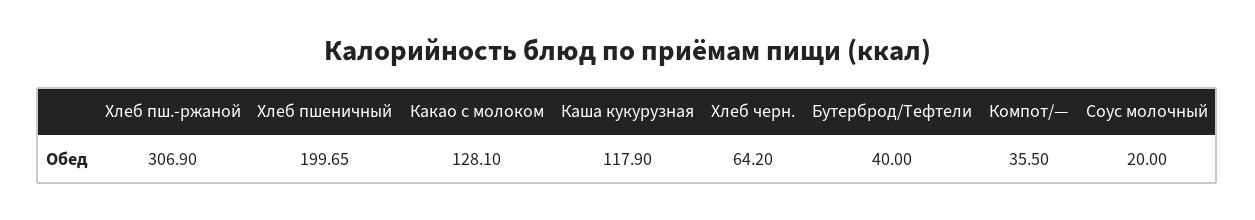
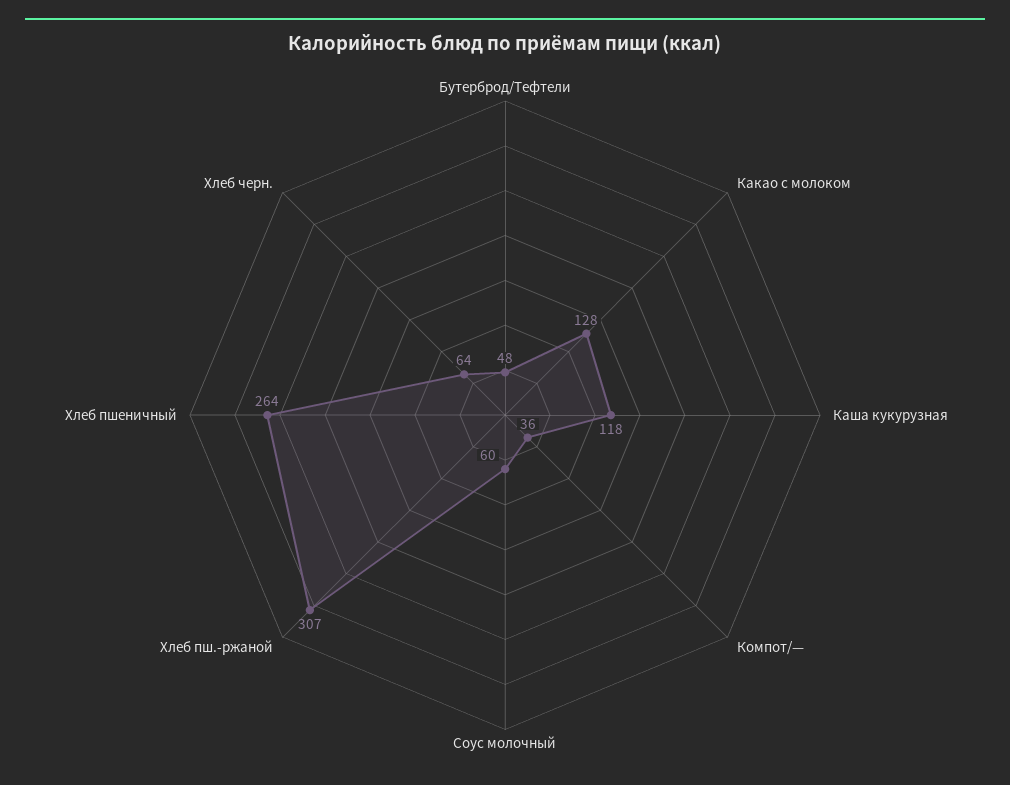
Хлеб пшеничный: 199.65 -> 264
Бутерброд/Тефтели: 40 -> 48
Соус молочный: 20 -> 60

